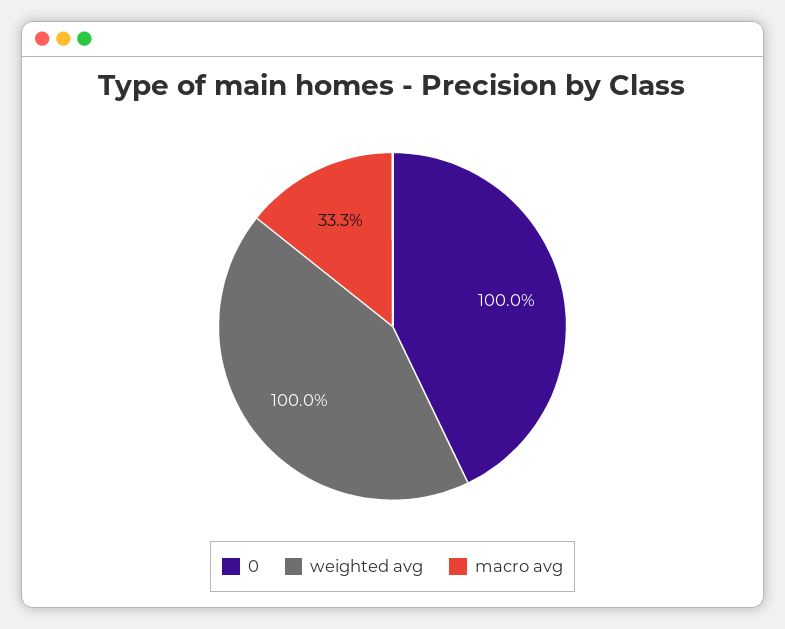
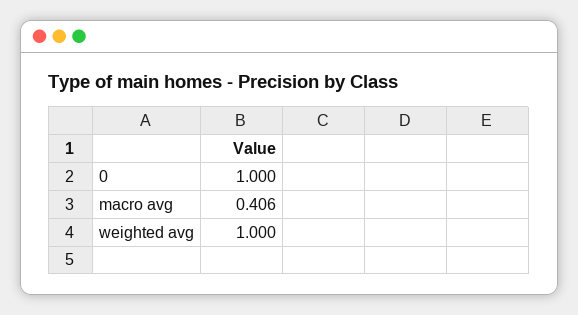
macro avg: 0.333 -> 0.406

